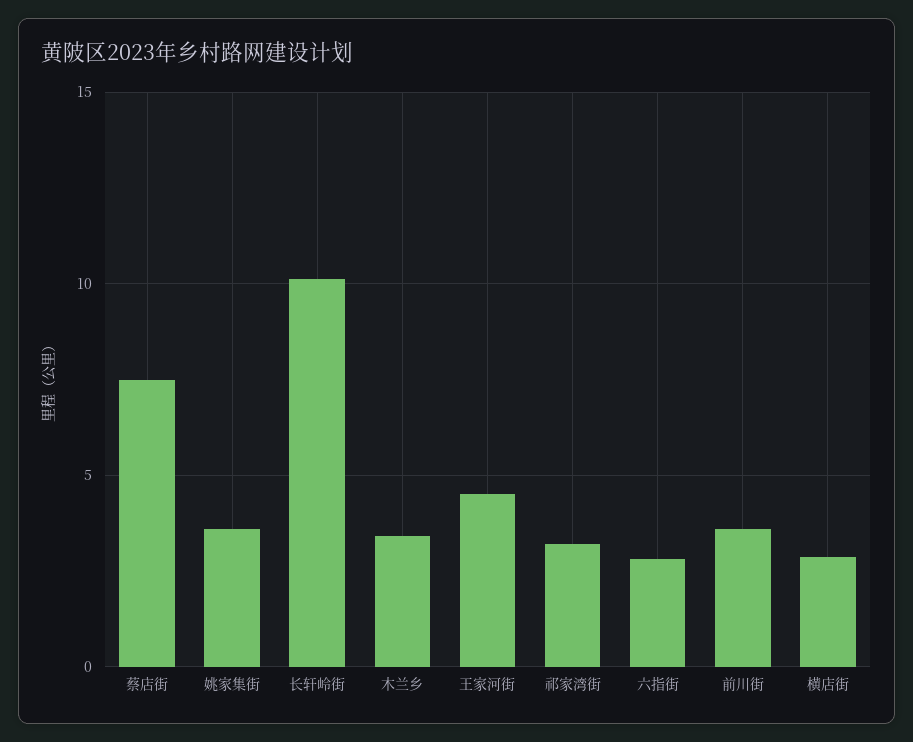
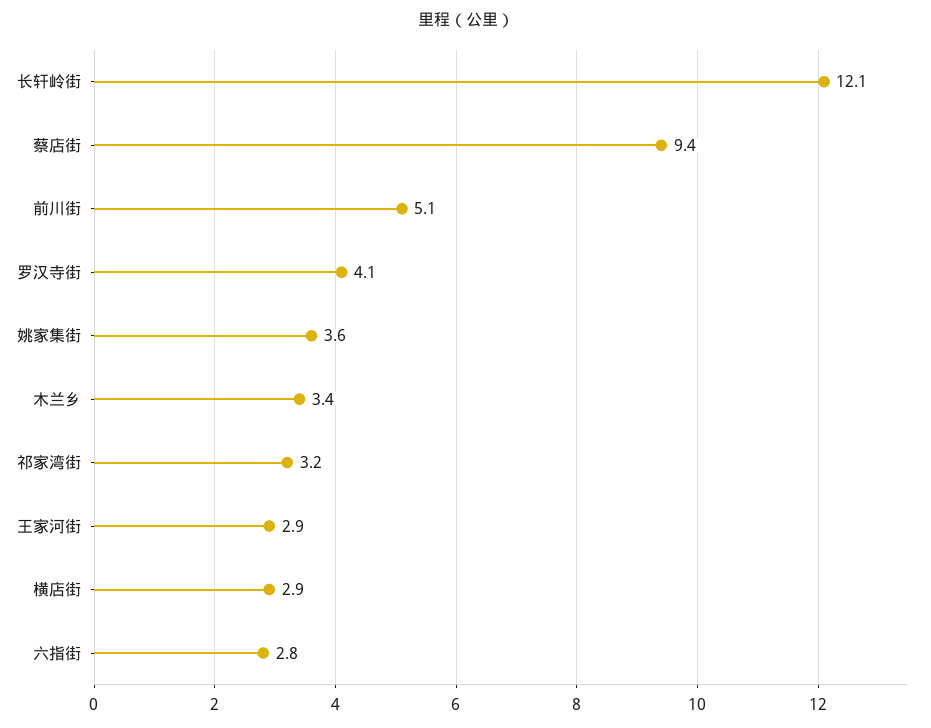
蔡店街: 7.5 -> 9.4
长轩岭街: 10 -> 12.1
王家河街: 4.5 -> 2.9
前川街: 3.5 -> 5.1
罗汉寺街: none -> 4.1

